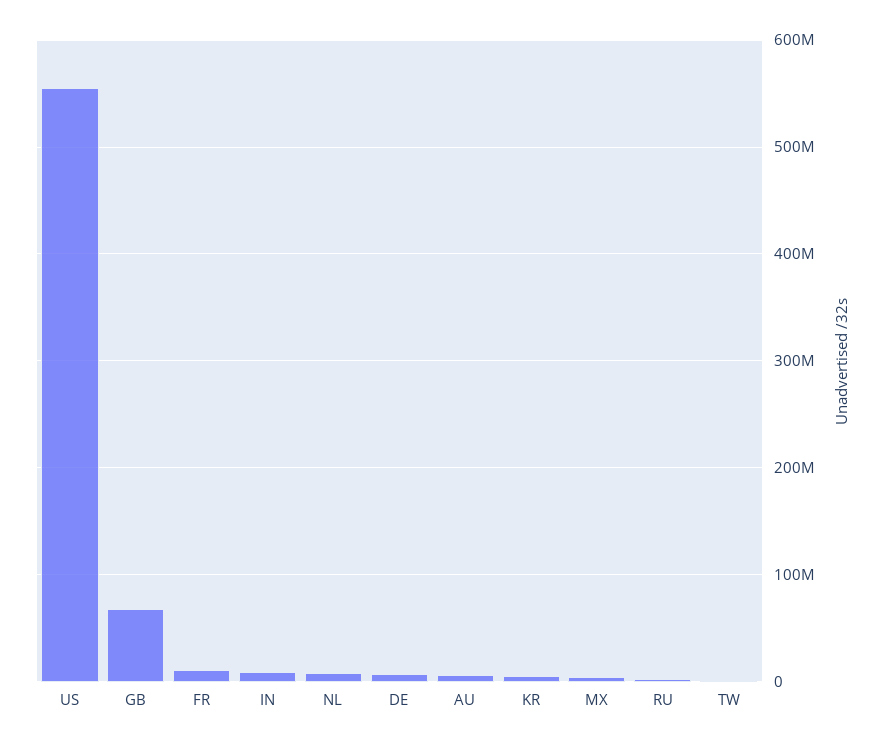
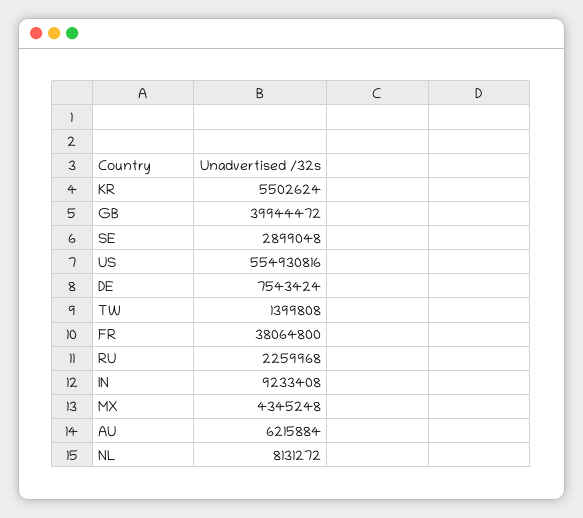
GB: 70000000 -> 39944472
FR: 10000000 -> 38064800
SE: none -> 2899048

